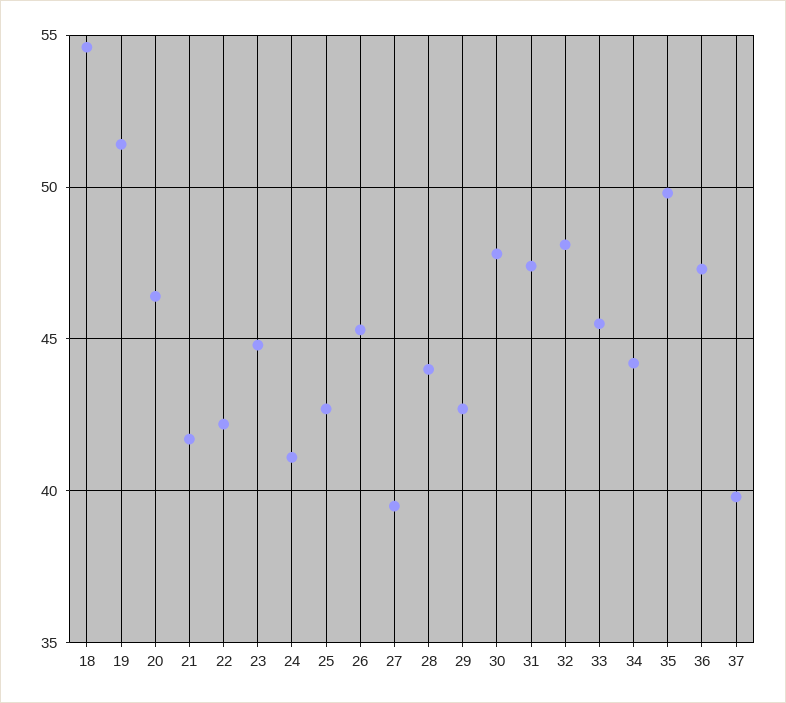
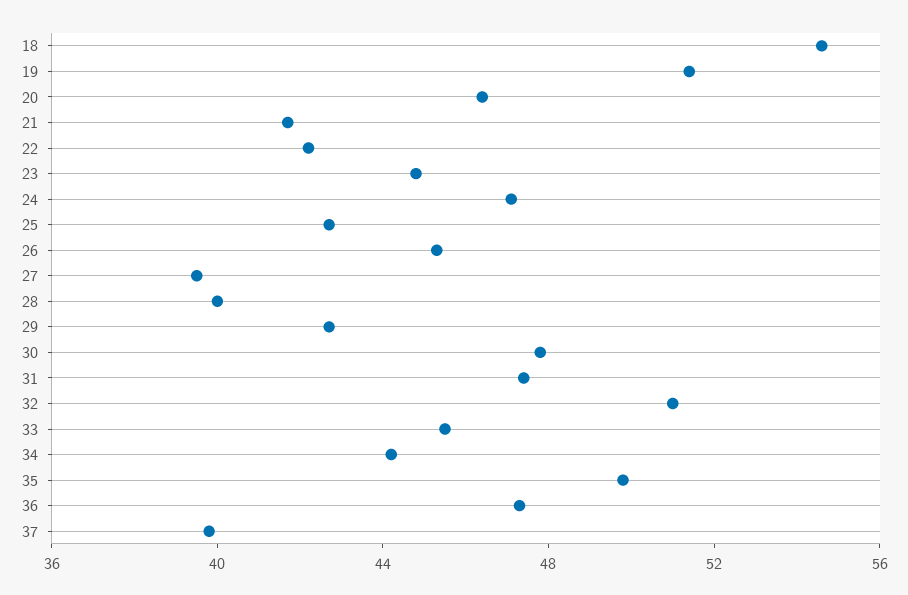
24: 41 -> 47
28: 44 -> 40
32: 48 -> 51

